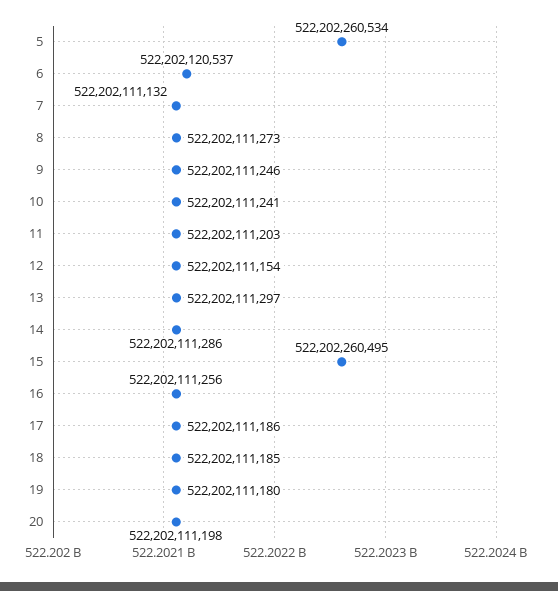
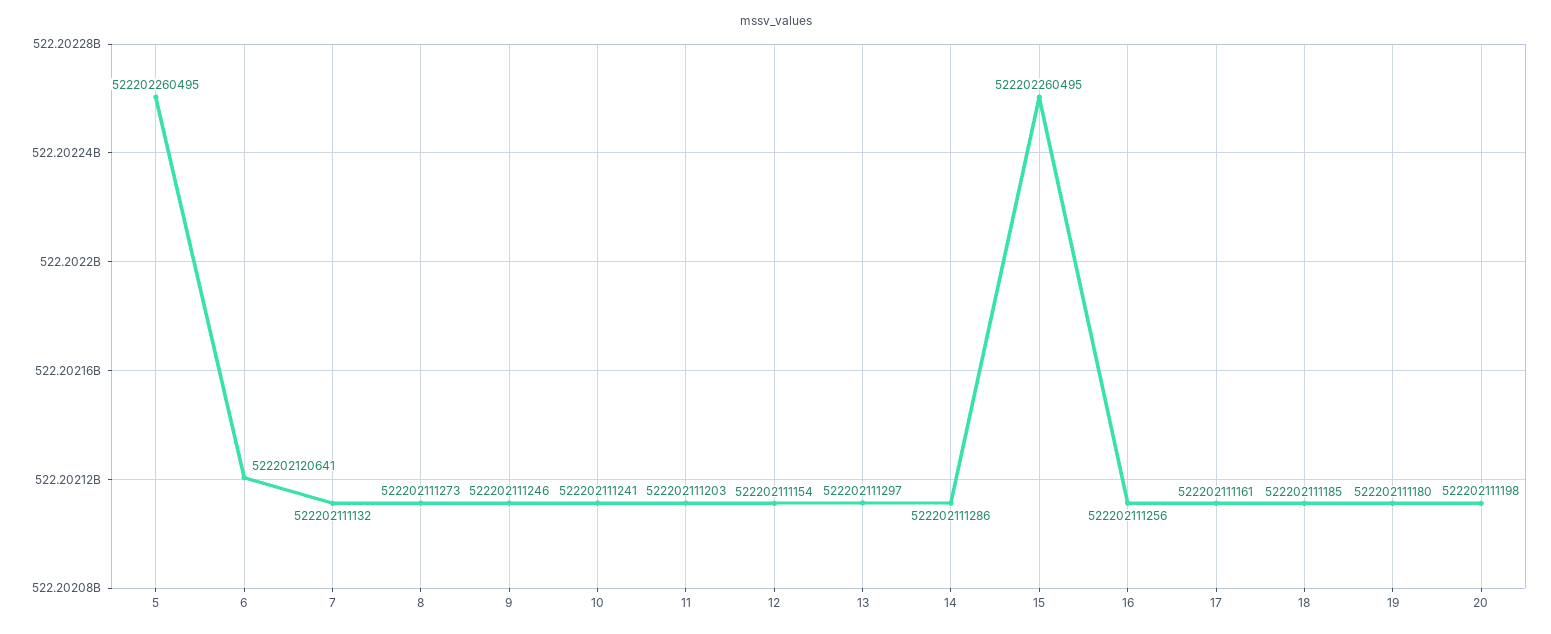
5: 522202260534 -> 522202260495
6: 522202120537 -> 522202120641
17: 522202111186 -> 522202111161

